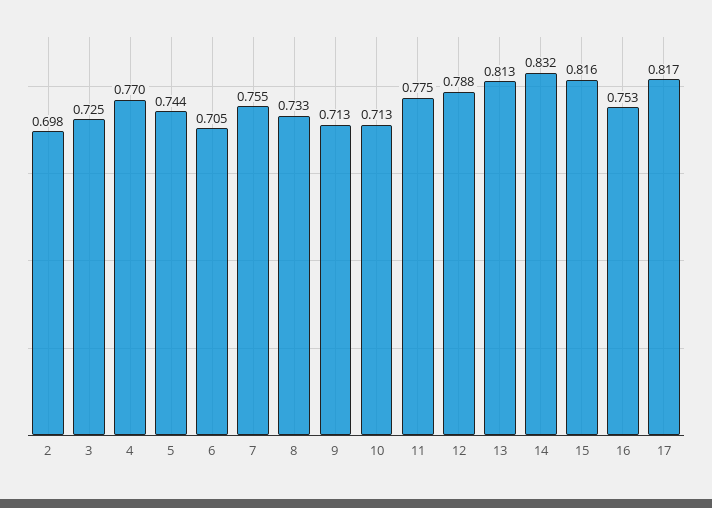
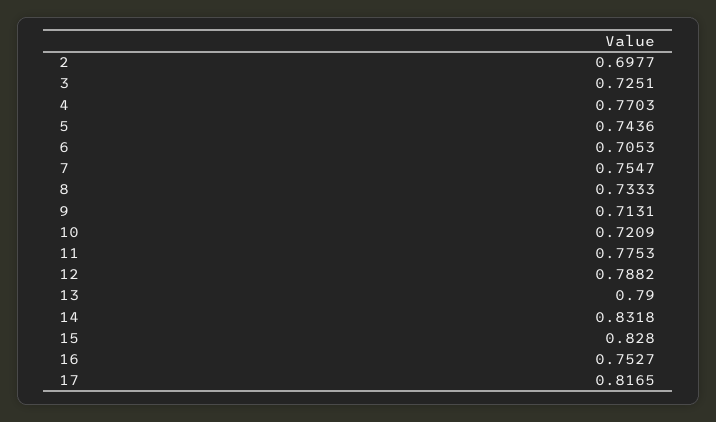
10: 0.713 -> 0.7209
13: 0.813 -> 0.79
15: 0.816 -> 0.828

